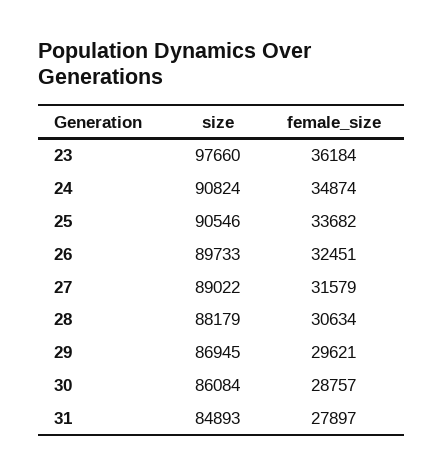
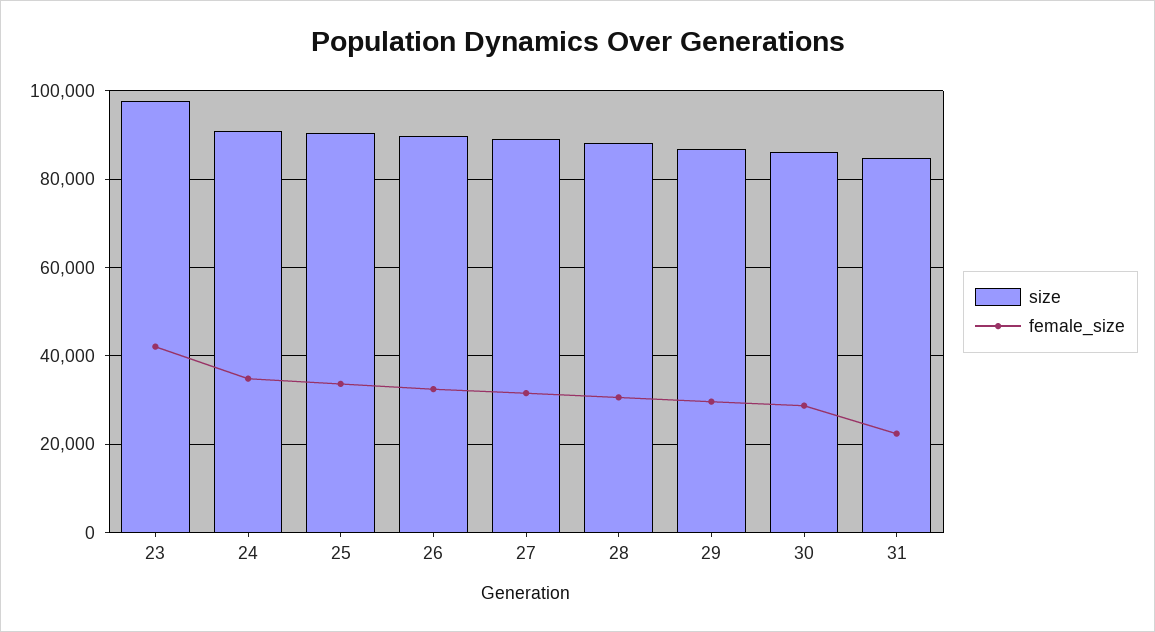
female_size, 23: 36184 -> 42000
female_size, 31: 27897 -> 22000

